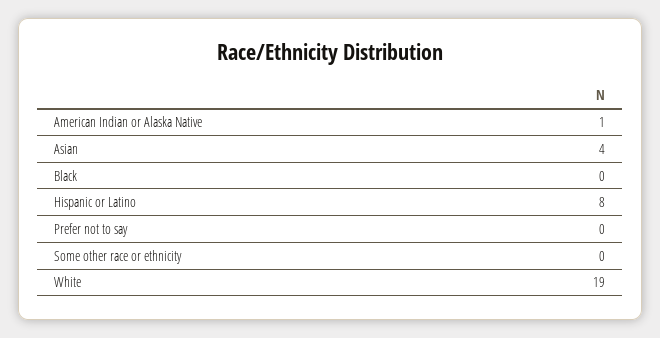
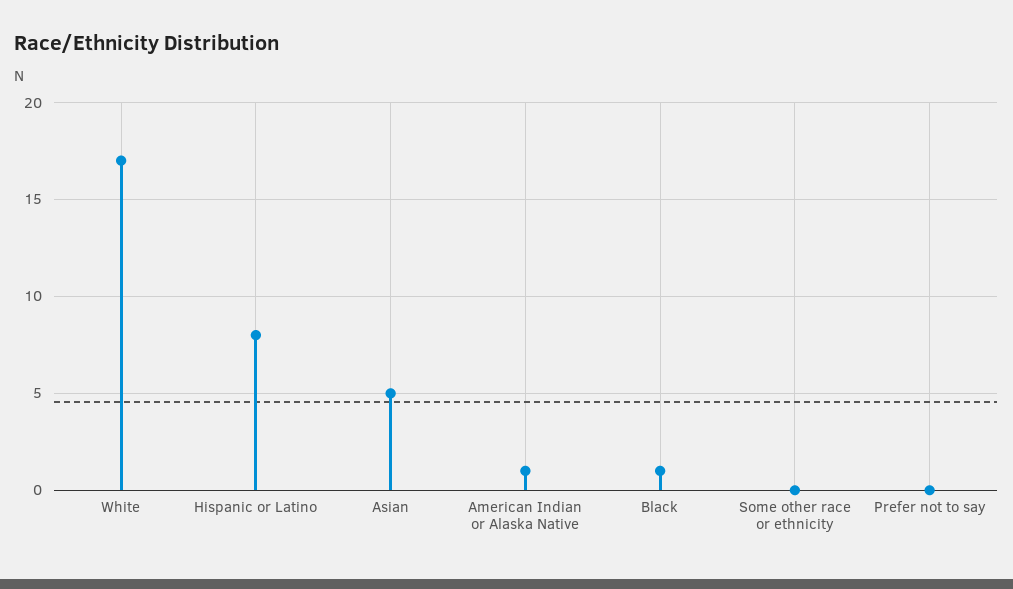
Asian: 4 -> 5
Black: 0 -> 1
White: 19 -> 17

